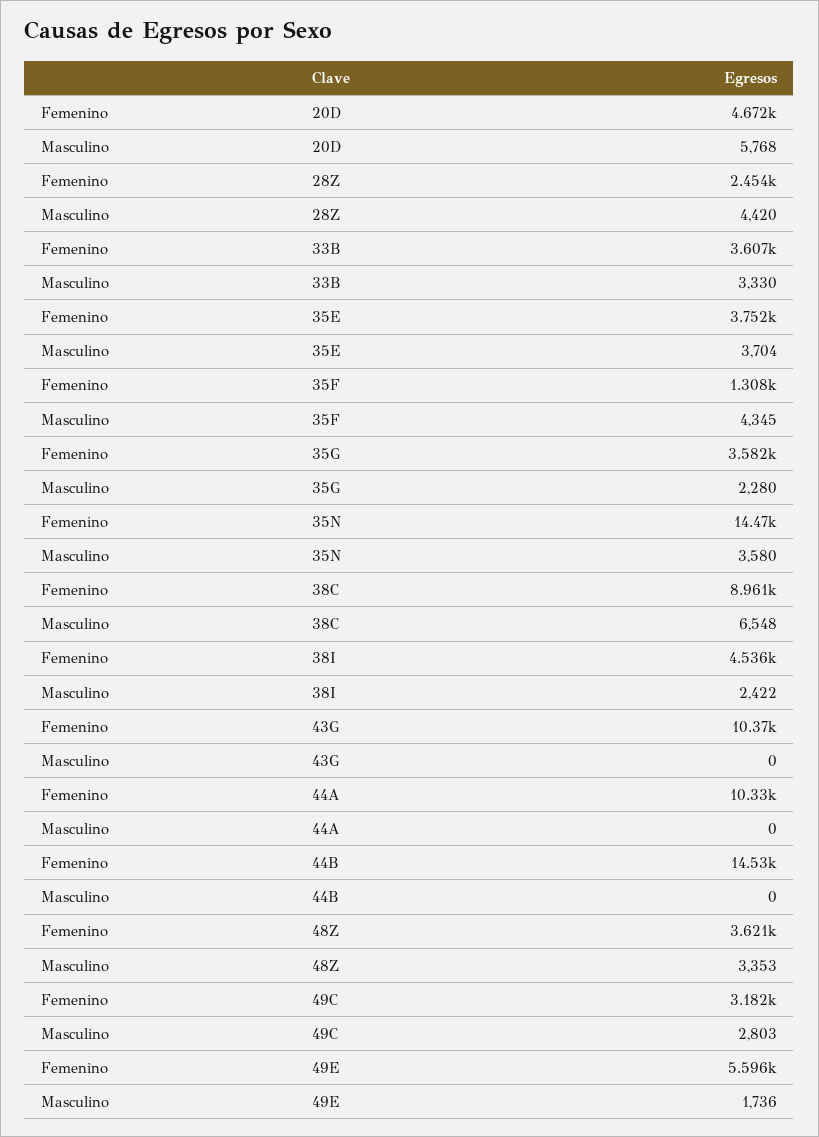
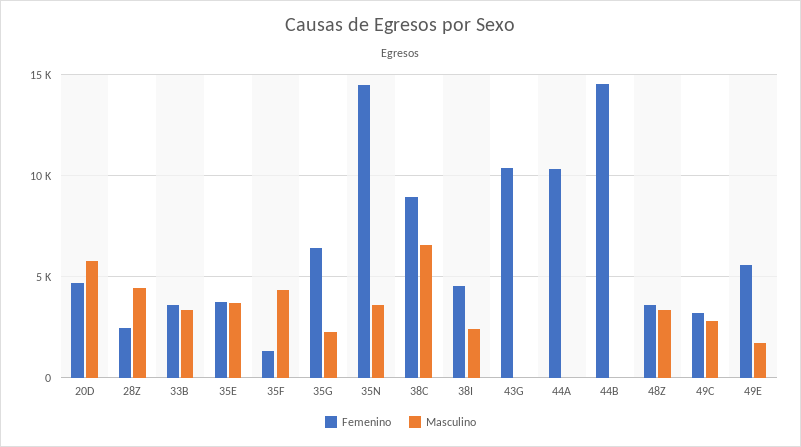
Femenino, 35G: 3582 -> 6500

